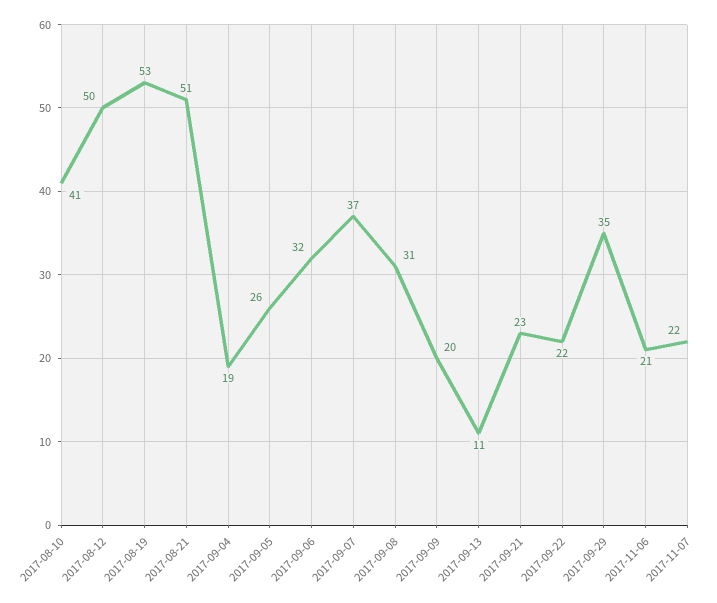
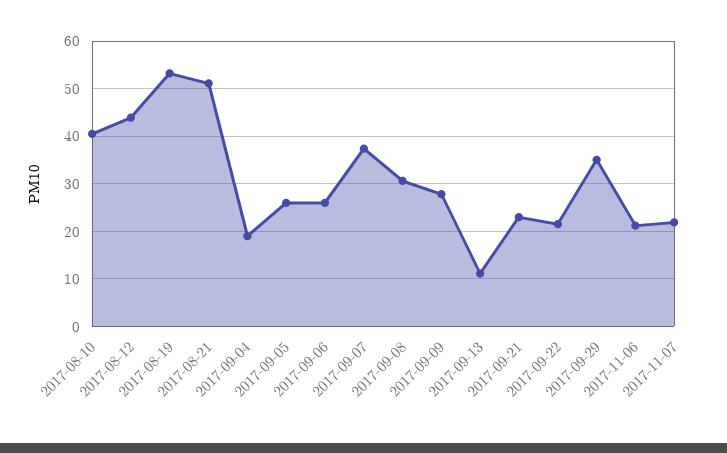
2017-08-12: 50 -> 44
2017-09-06: 32 -> 26
2017-09-09: 20 -> 28

